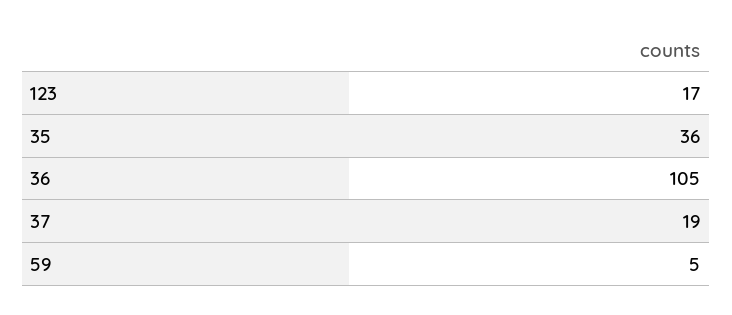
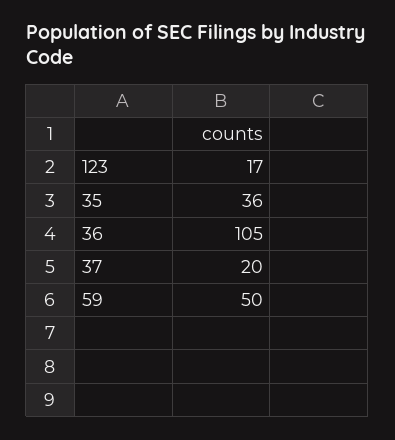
37: 19 -> 20
59: 5 -> 50

